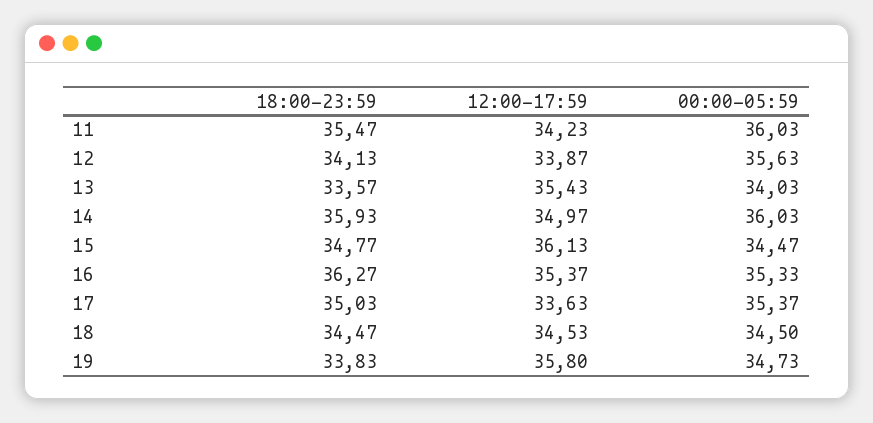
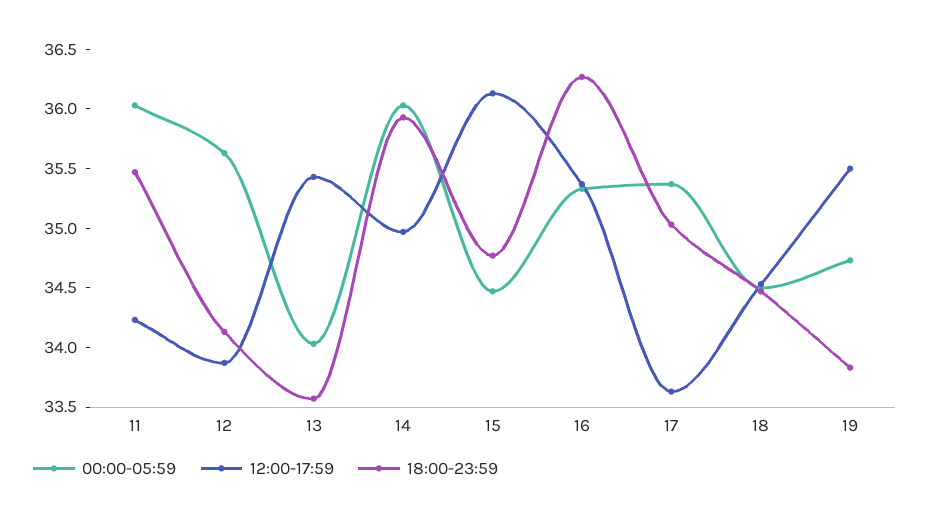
12:00-17:59, 19: 35.8 -> 35.5

